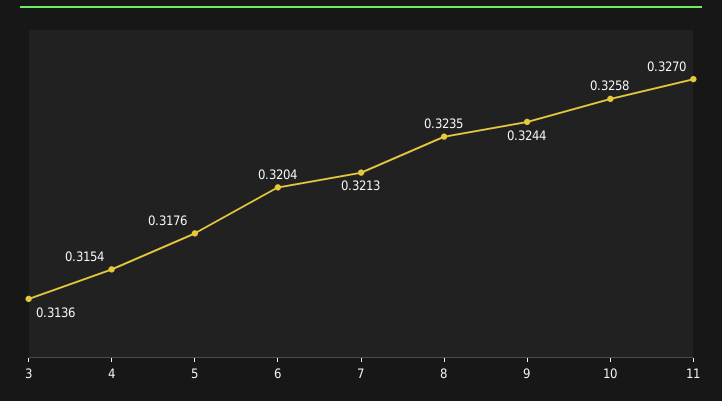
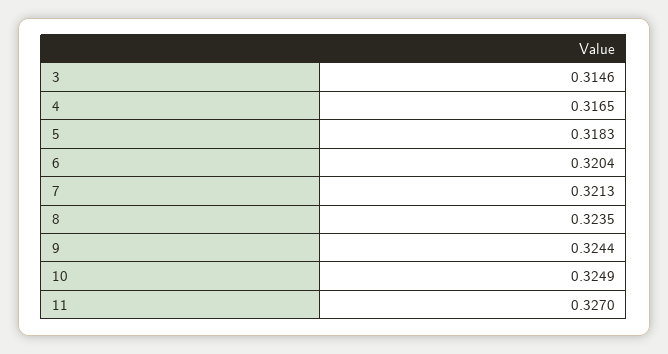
3: 0.3136 -> 0.3146
4: 0.3154 -> 0.3165
5: 0.3176 -> 0.3183
10: 0.3258 -> 0.3249

